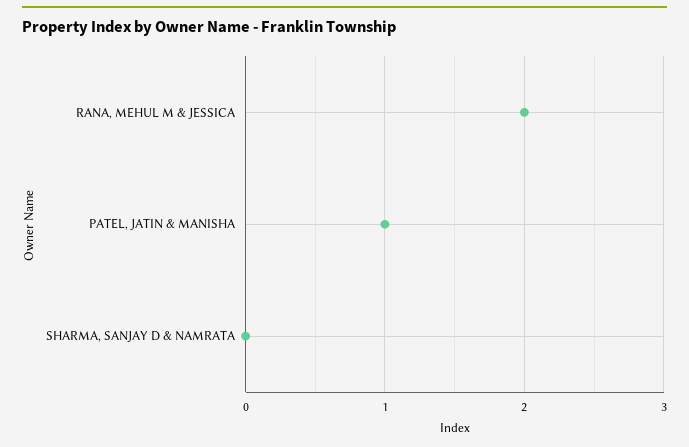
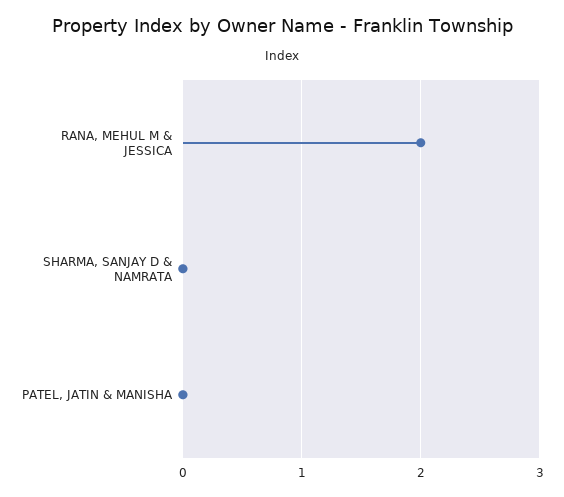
PATEL, JATIN & MANISHA: 1 -> 0

